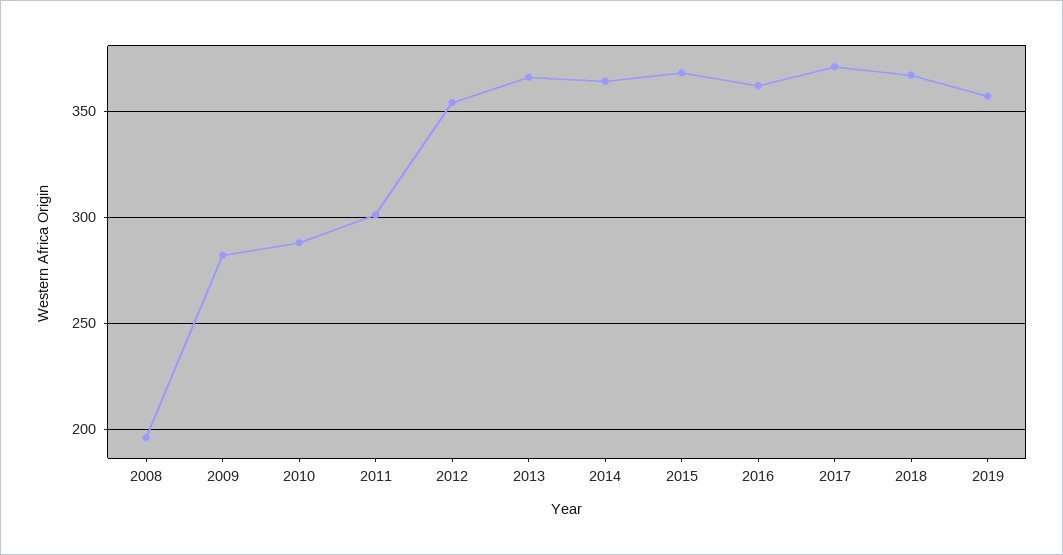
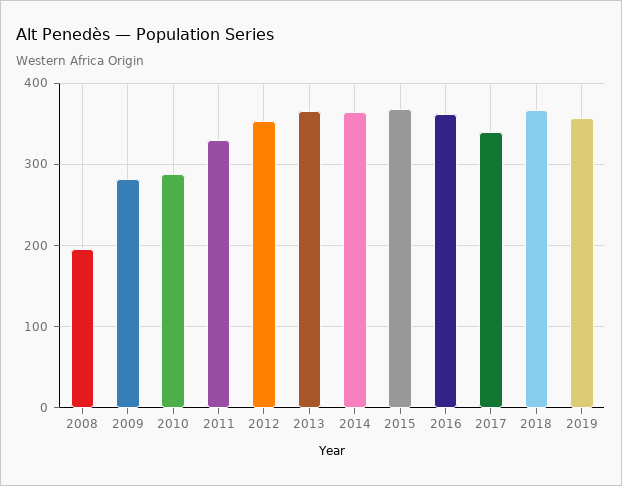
2011: 300 -> 330
2017: 370 -> 340

